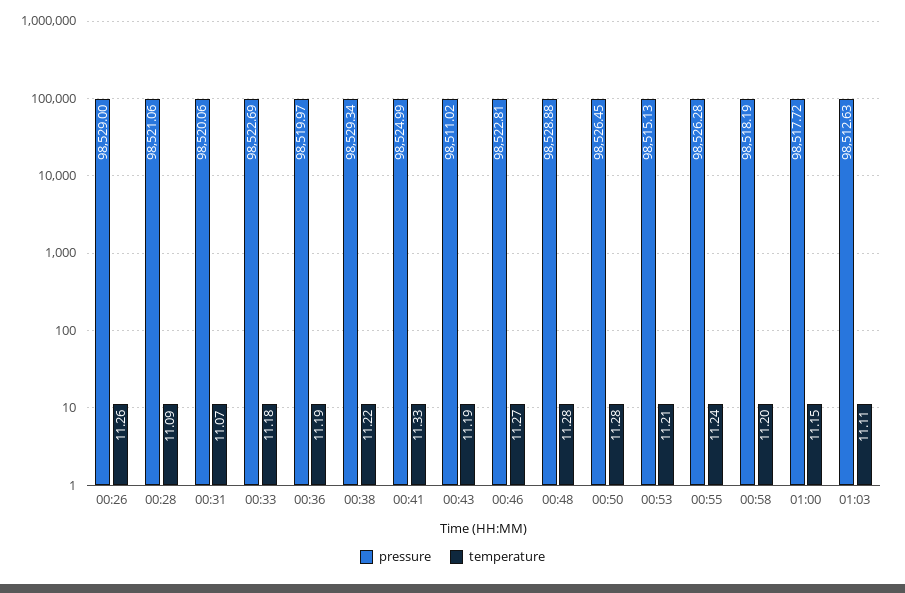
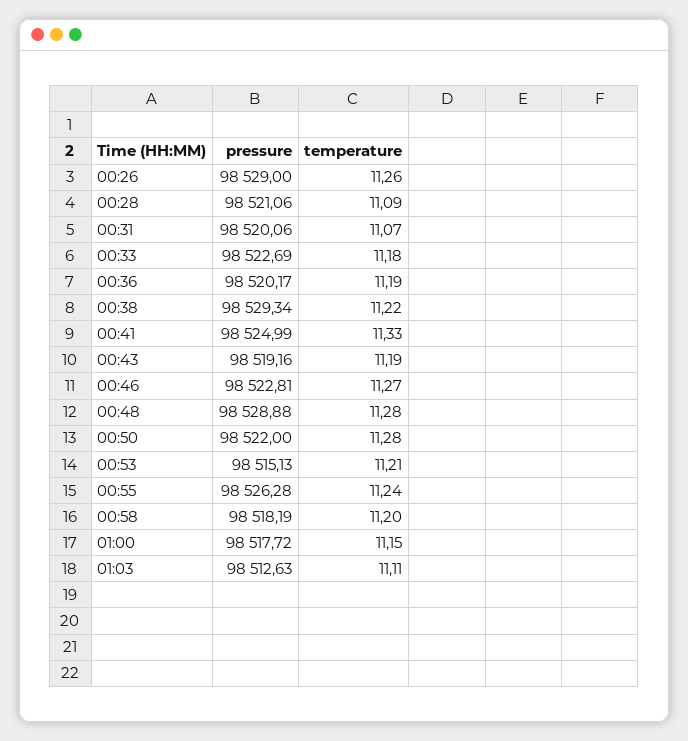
pressure, 00:36: 98519.97 -> 98520.17
pressure, 00:43: 98511.02 -> 98519.16
pressure, 00:50: 98526.45 -> 98522

